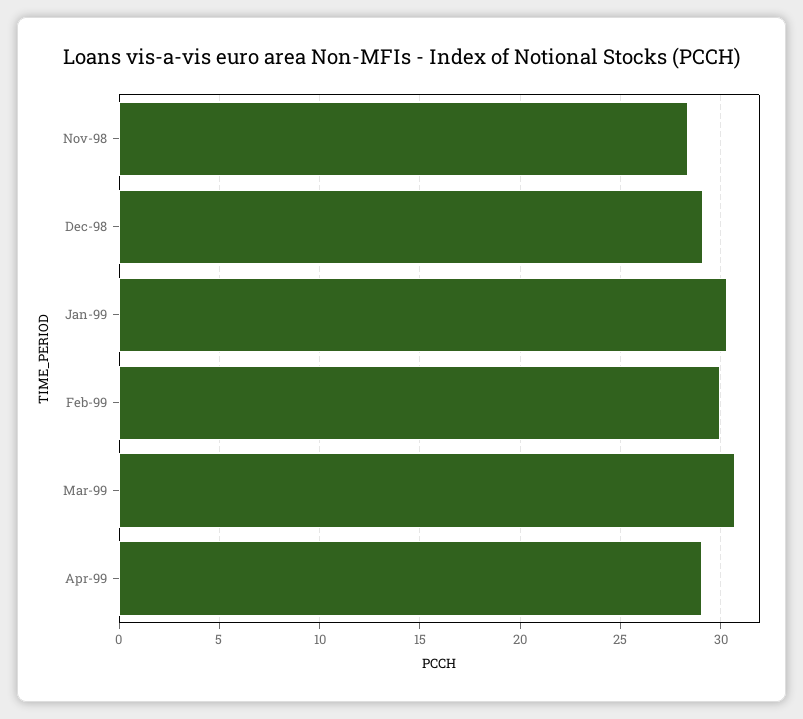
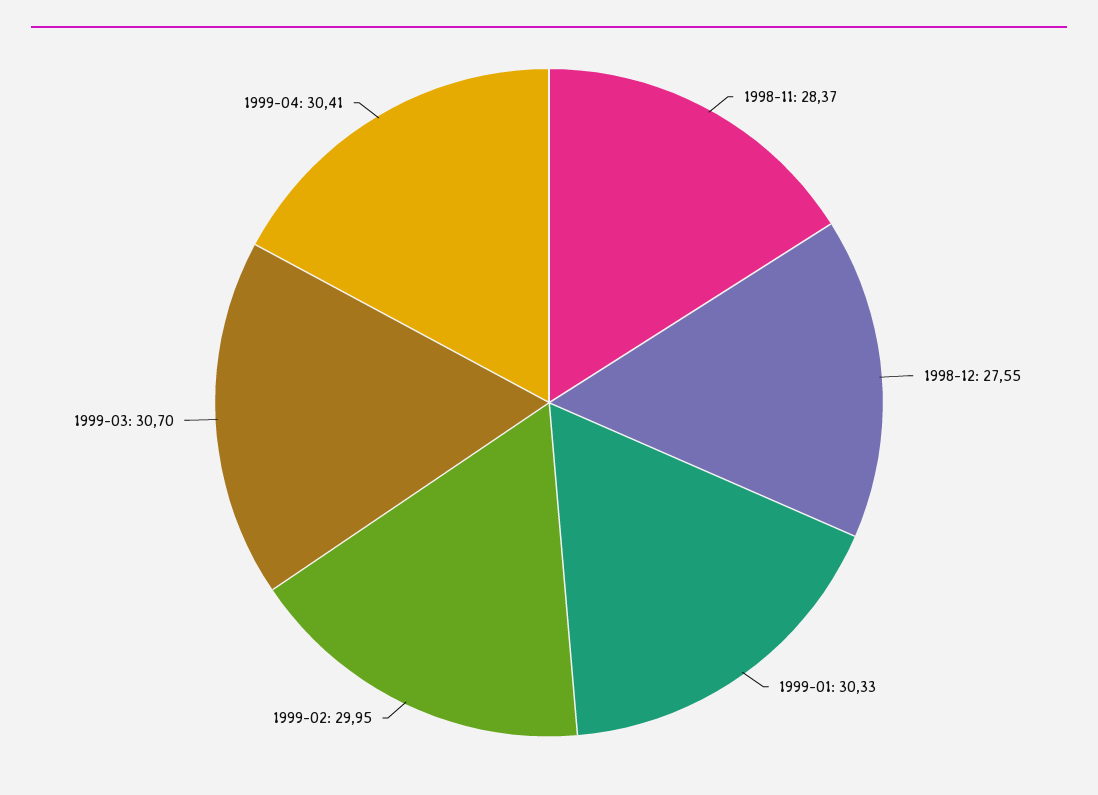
Dec-98: 29 -> 27.55
Apr-99: 29 -> 30.41

